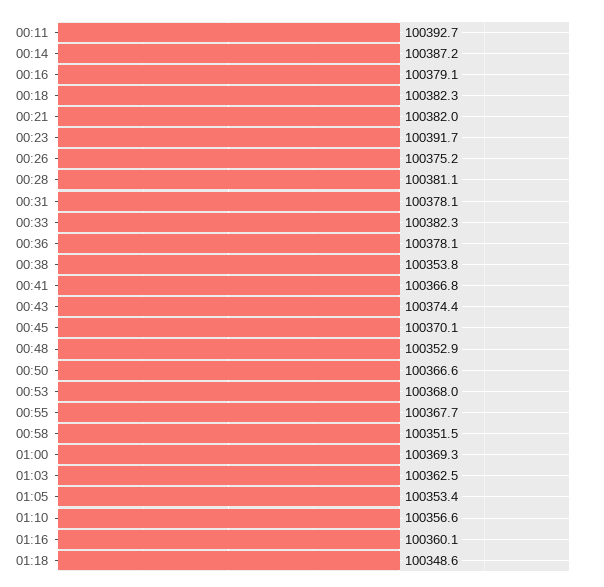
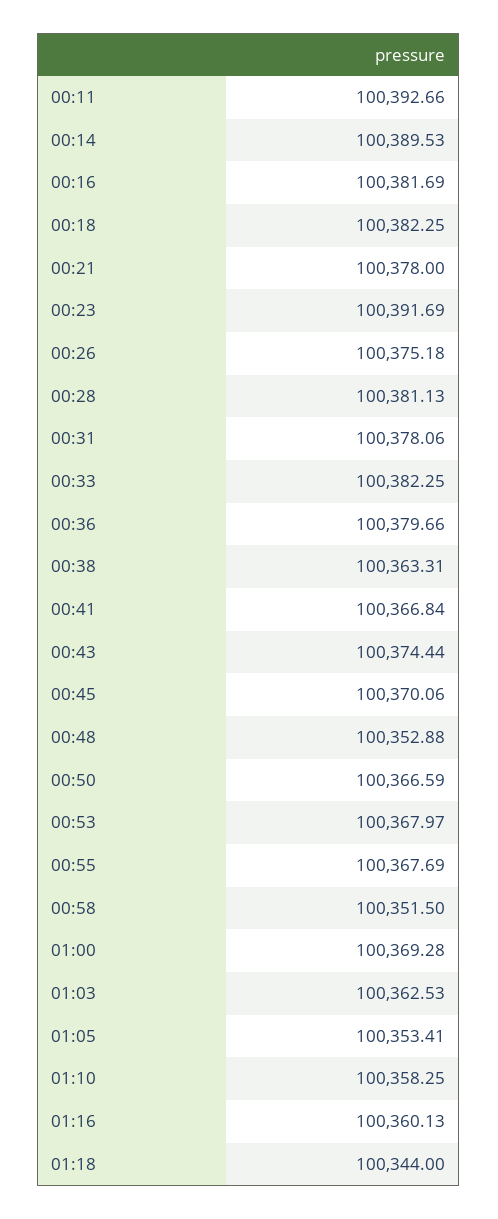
00:14: 100387.2 -> 100389.53
00:16: 100379.1 -> 100381.69
00:21: 100382 -> 100378
00:36: 100378.1 -> 100379.66
00:38: 100353.8 -> 100363.31
01:10: 100356.6 -> 100358.25
01:18: 100348.6 -> 100344

